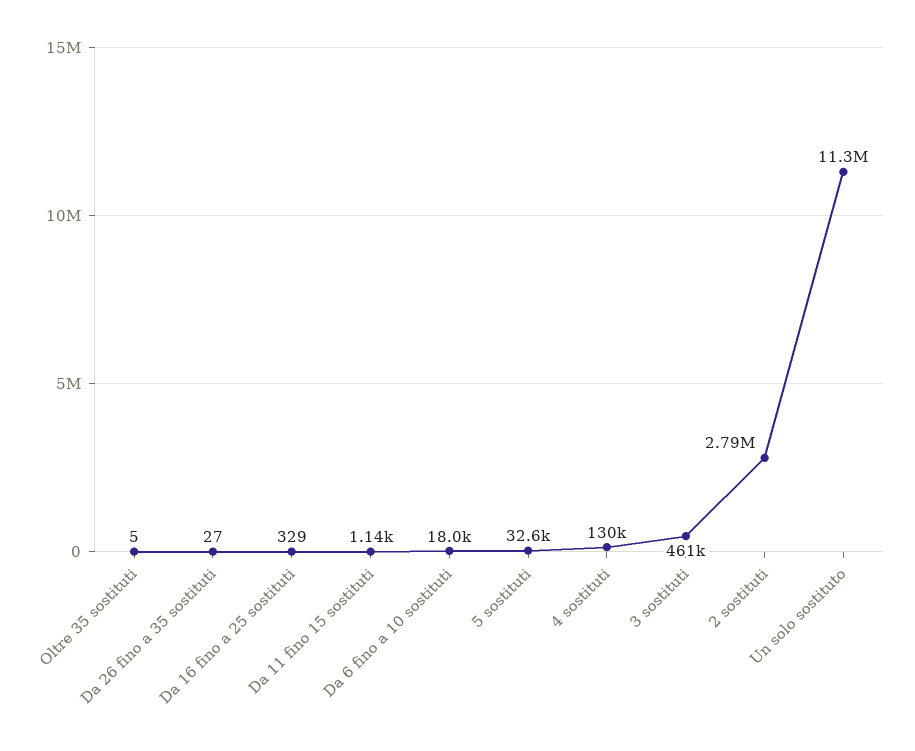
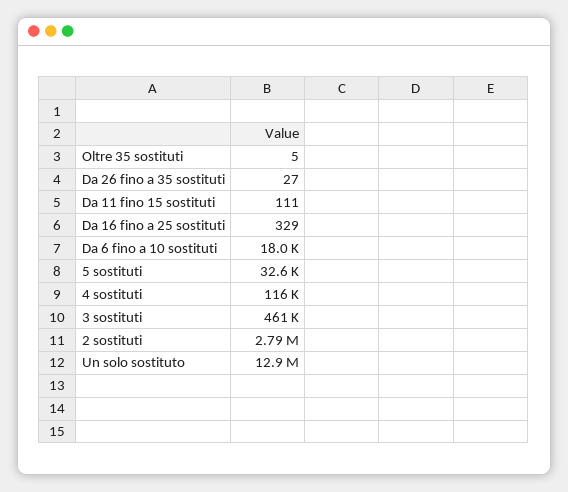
Da 11 fino 15 sostituti: 1140 -> 111
4 sostituti: 130000 -> 116000
Un solo sostituto: 11300000 -> 12900000

